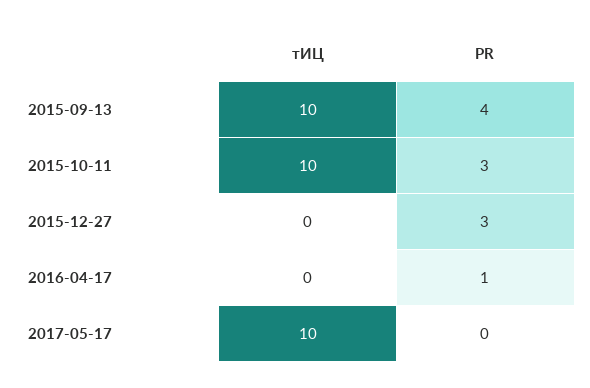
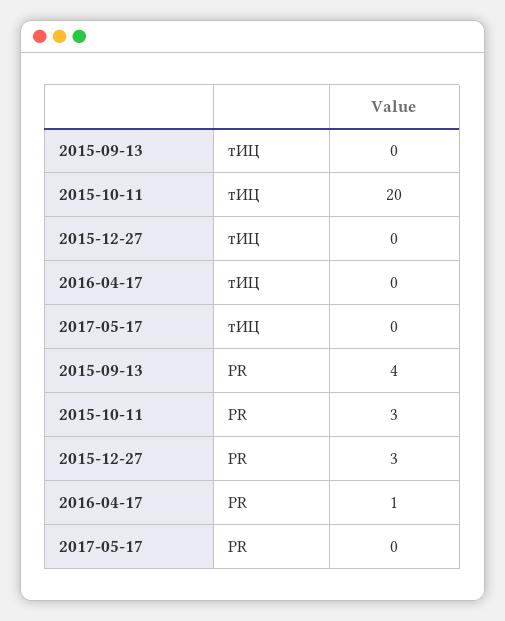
тИЦ, 2015-09-13: 10 -> 0
тИЦ, 2015-10-11: 10 -> 20
тИЦ, 2017-05-17: 10 -> 0

